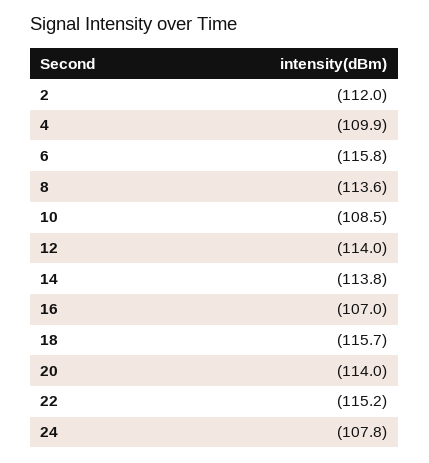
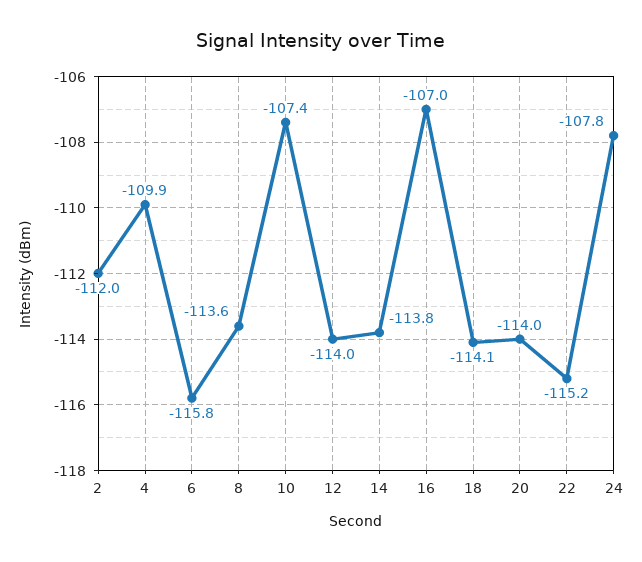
10: -108.5 -> -107.4
18: -115.7 -> -114.1

